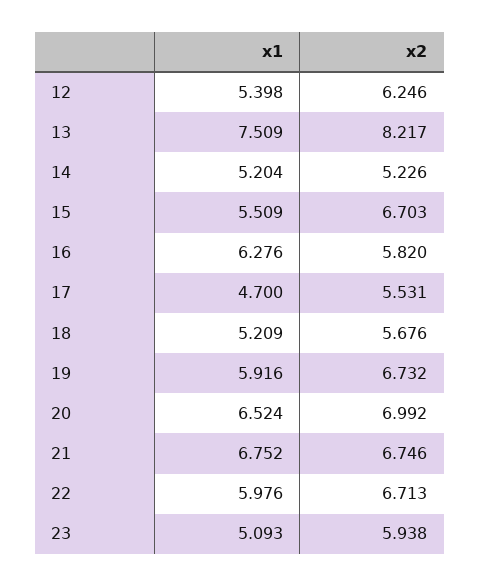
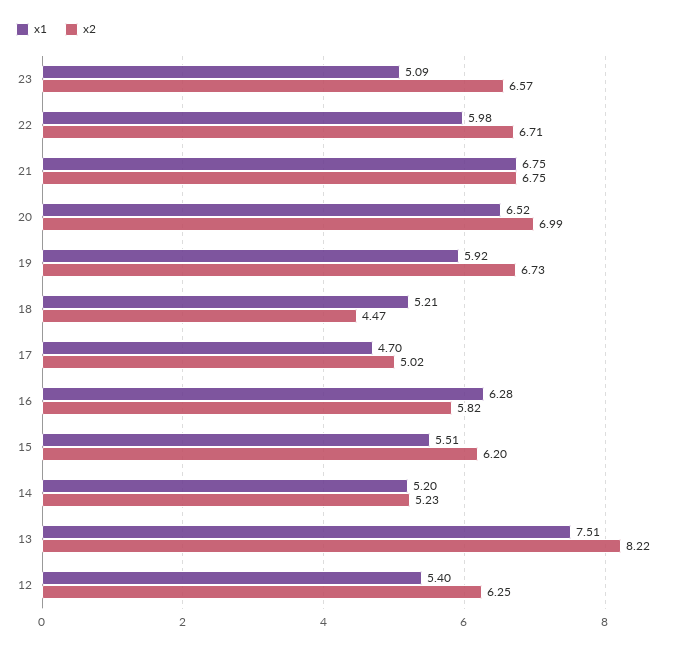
x2, 15: 6.703 -> 6.2
x2, 17: 5.531 -> 5.02
x2, 18: 5.676 -> 4.47
x2, 23: 5.938 -> 6.57

